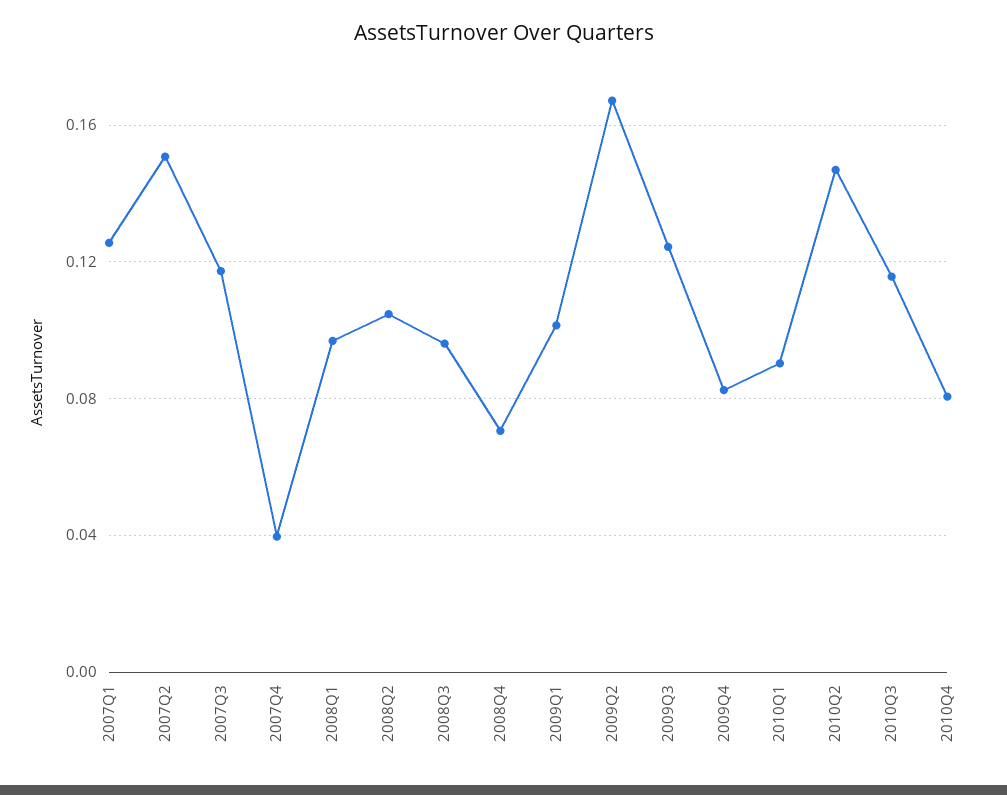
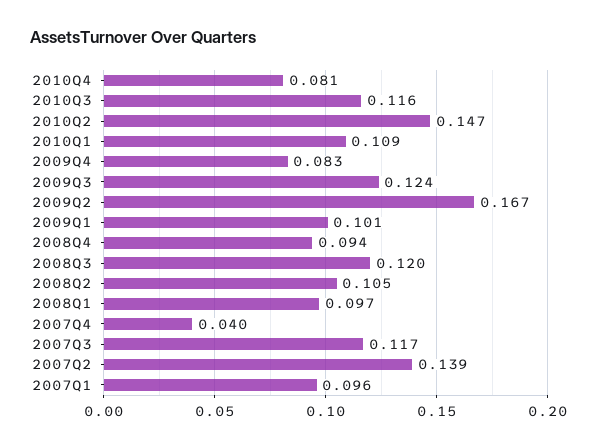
2007Q1: 0.125 -> 0.096
2007Q2: 0.15 -> 0.139
2008Q3: 0.095 -> 0.12
2008Q4: 0.07 -> 0.094
2010Q1: 0.09 -> 0.109

